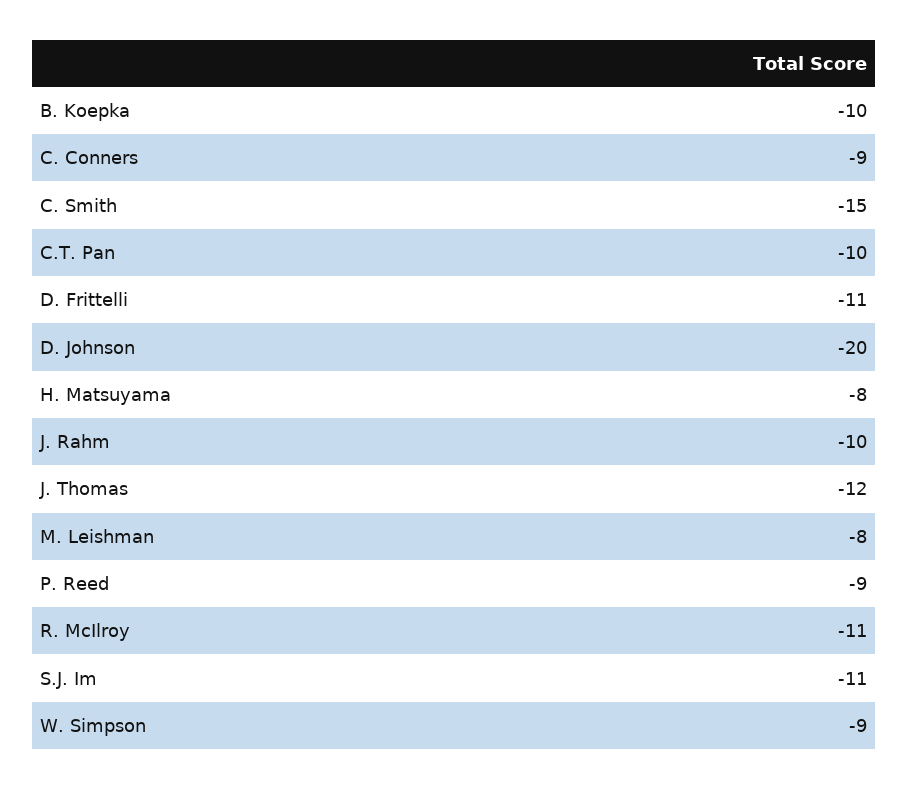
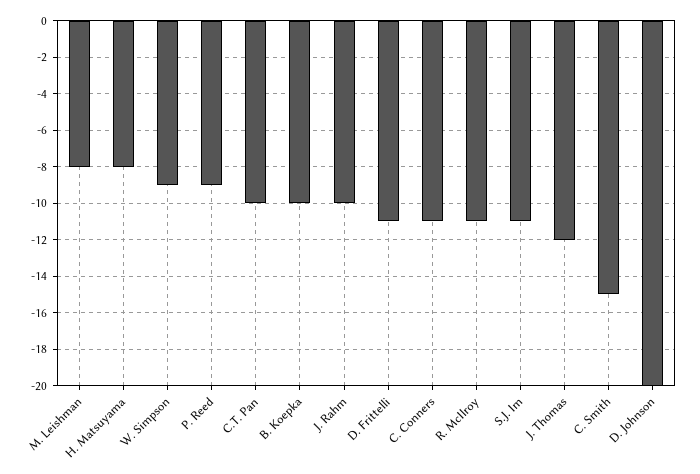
C. Conners: -9 -> -11

